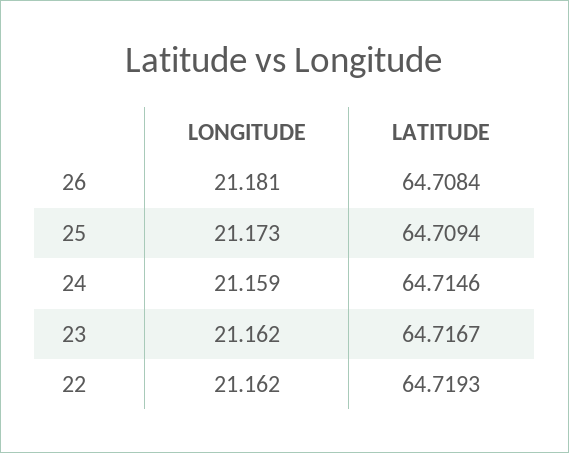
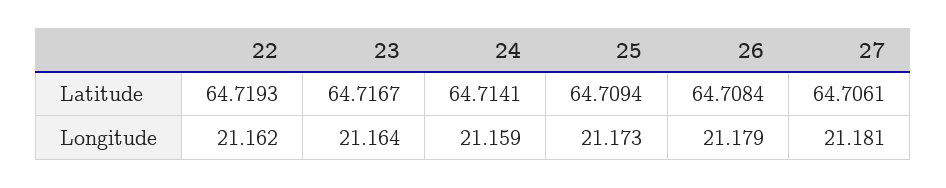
LONGITUDE, 26: 21.181 -> 21.179
LATITUDE, 24: 64.7146 -> 64.7141
LONGITUDE, 23: 21.162 -> 21.164
LATITUDE, 27: none -> 64.7061
LONGITUDE, 27: none -> 21.181

